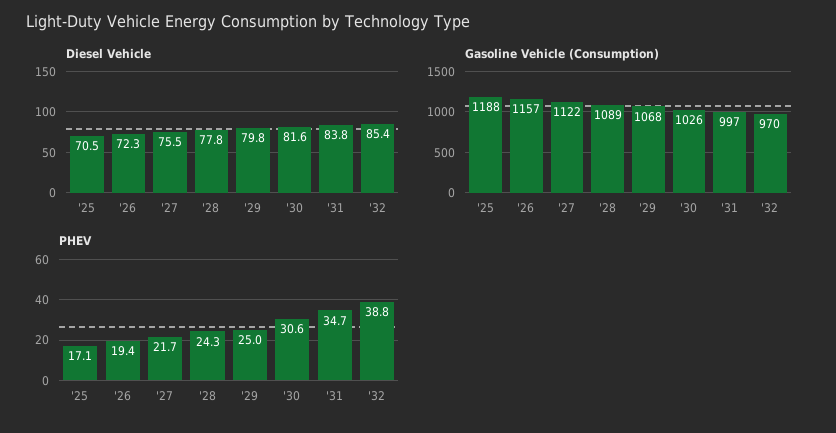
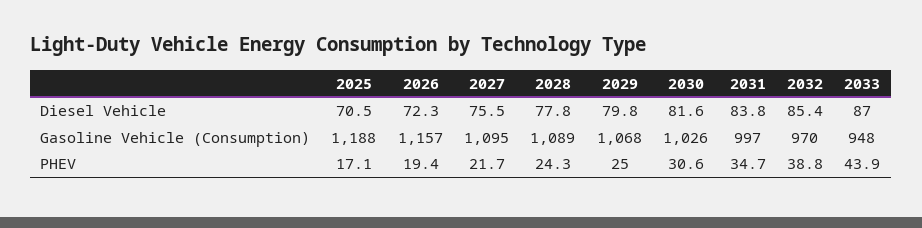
Gasoline Vehicle (Consumption), '27: 1122 -> 1095
Diesel Vehicle, 2033: none -> 87
Gasoline Vehicle (Consumption), 2033: none -> 948
PHEV, 2033: none -> 43.9

